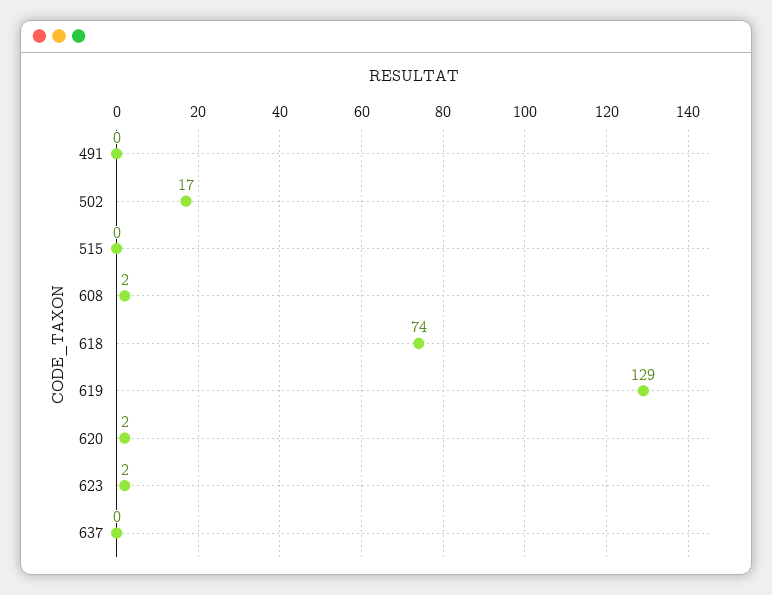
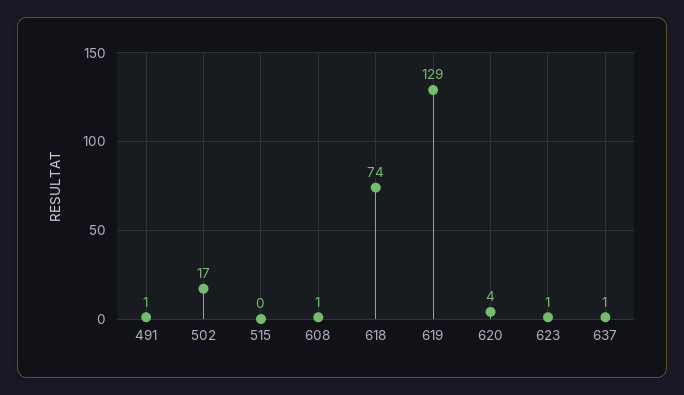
491: 0 -> 1
608: 2 -> 1
620: 2 -> 4
623: 2 -> 1
637: 0 -> 1

